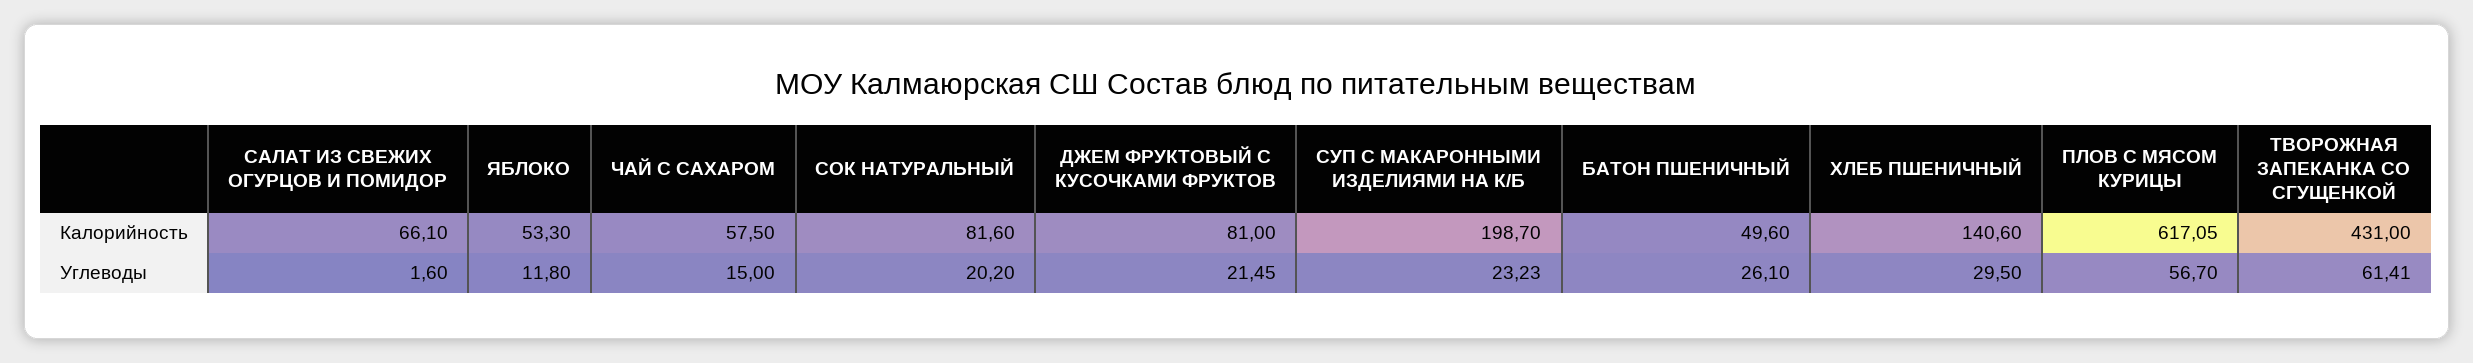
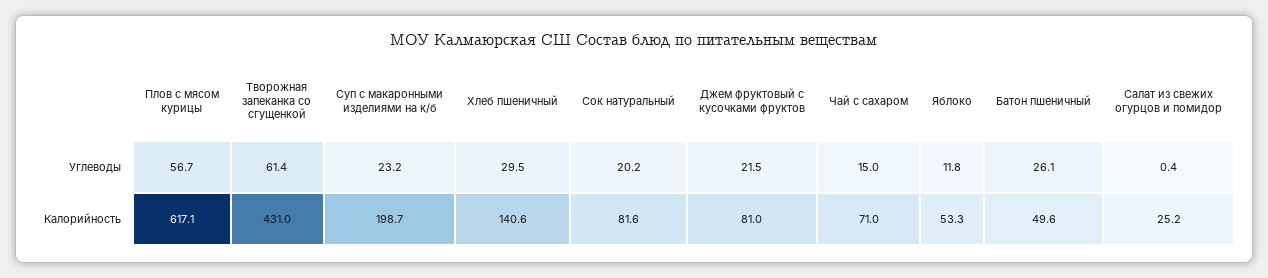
САЛАТ ИЗ СВЕЖИХ ОГУРЦОВ И ПОМИДОР, Калорийность: 66.1 -> 25.2
ЧАЙ С САХАРОМ, Калорийность: 57.5 -> 71
САЛАТ ИЗ СВЕЖИХ ОГУРЦОВ И ПОМИДОР, Углеводы: 1.6 -> 0.4

